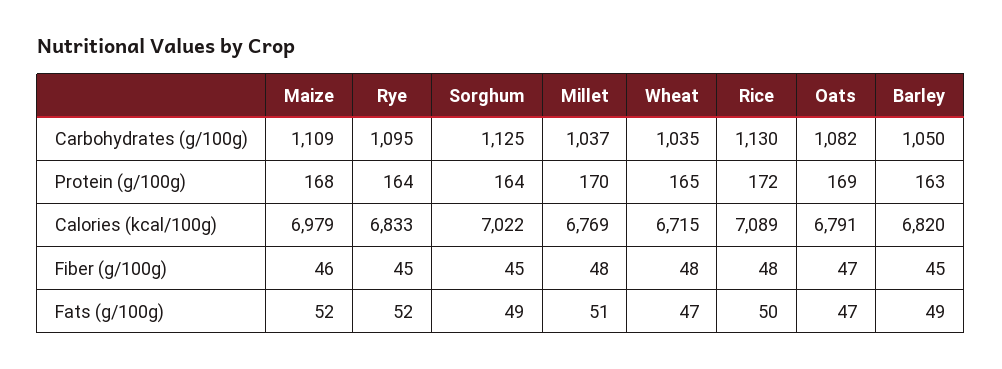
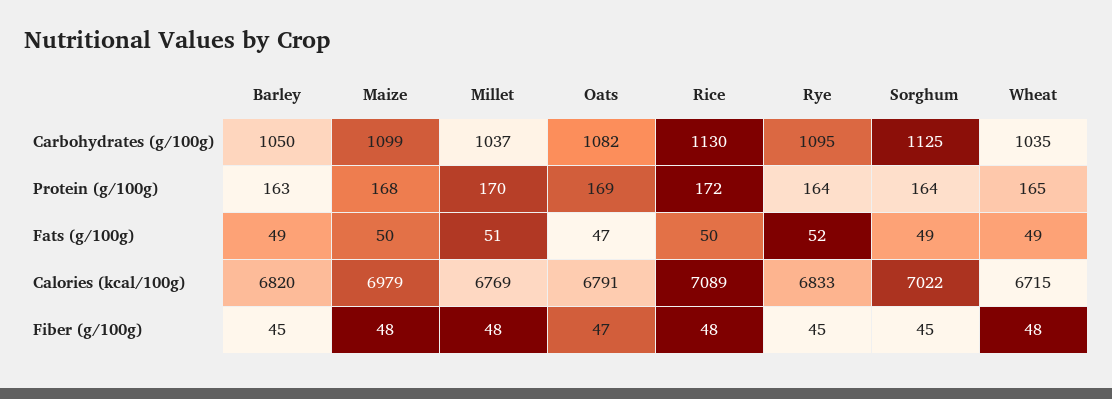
Maize, Carbohydrates (g/100g): 1109 -> 1099
Maize, Fiber (g/100g): 46 -> 48
Maize, Fats (g/100g): 52 -> 50
Wheat, Fats (g/100g): 47 -> 49

